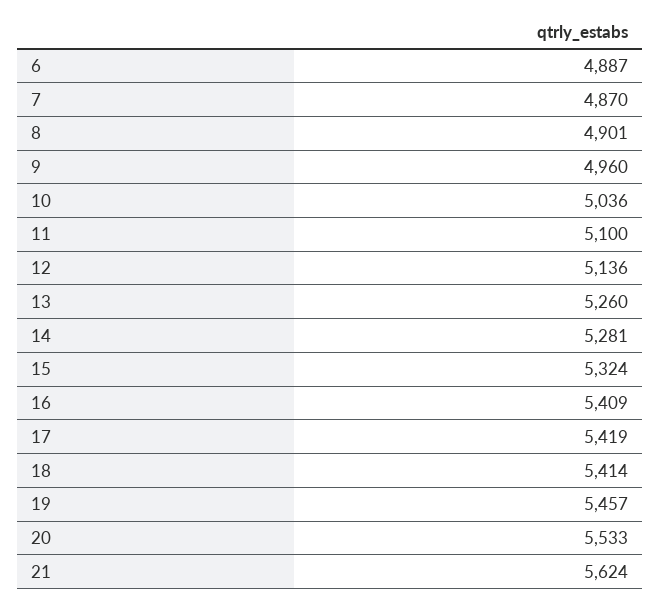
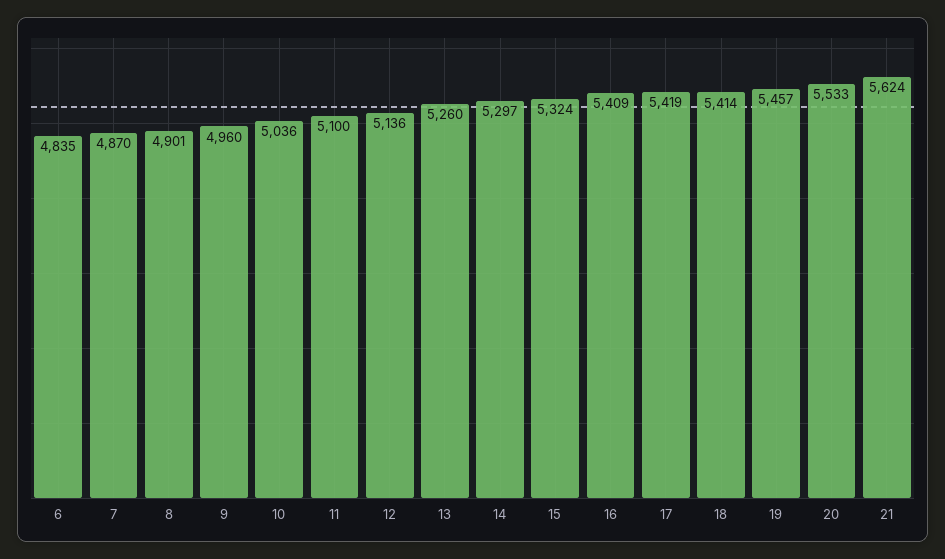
6: 4887 -> 4835
14: 5281 -> 5297

